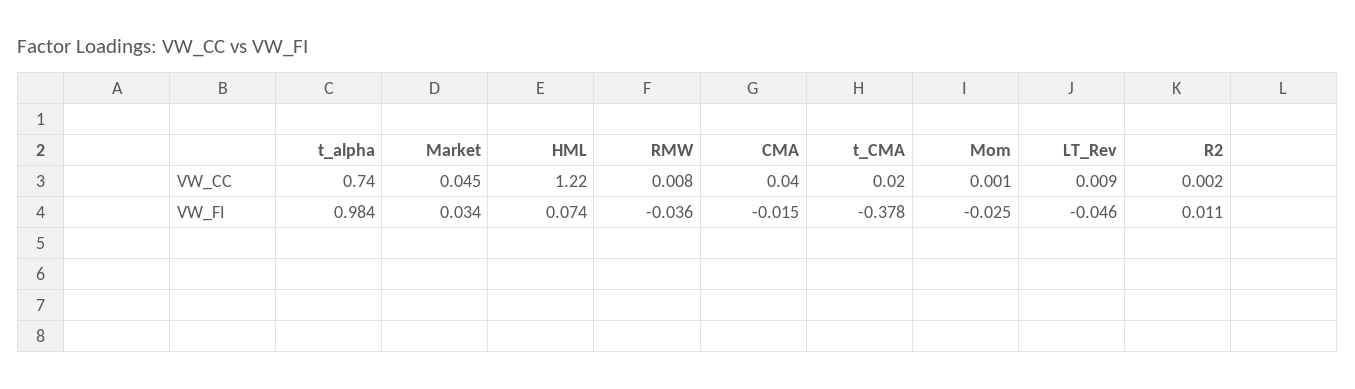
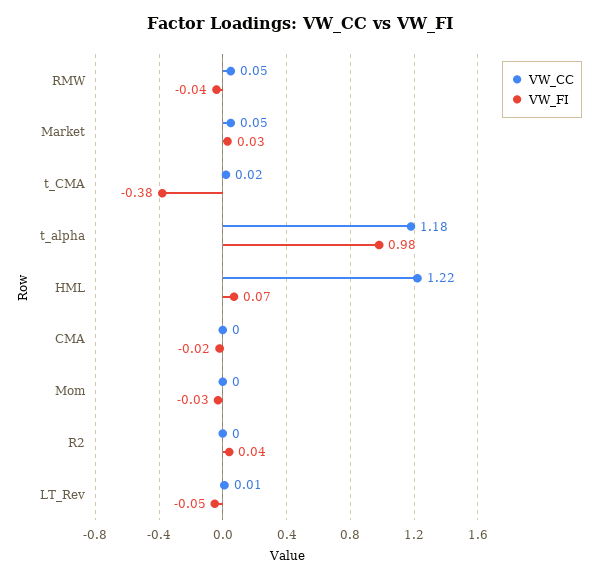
VW_CC, t_alpha: 0.74 -> 1.18
VW_CC, RMW: 0.008 -> 0.05
VW_CC, CMA: 0.04 -> 0
VW_FI, R2: 0.011 -> 0.04

